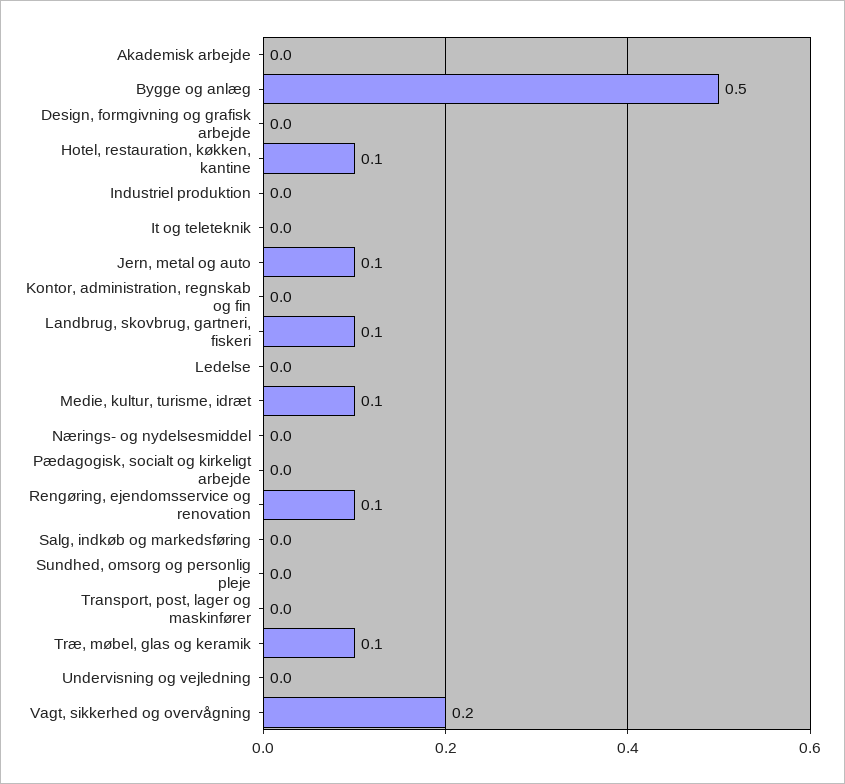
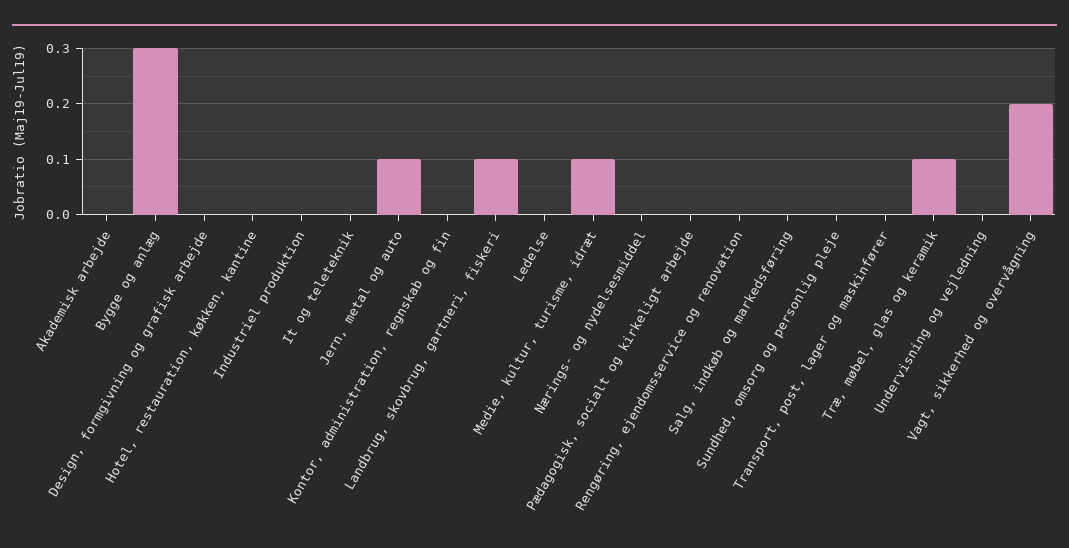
Bygge og anlæg: 0.5 -> 0.3
Hotel, restauration, køkken, kantine: 0.1 -> 0
Rengøring, ejendomsservice og renovation: 0.1 -> 0

